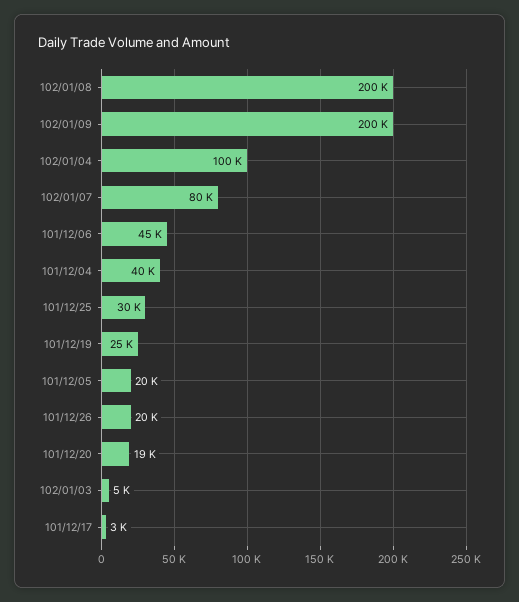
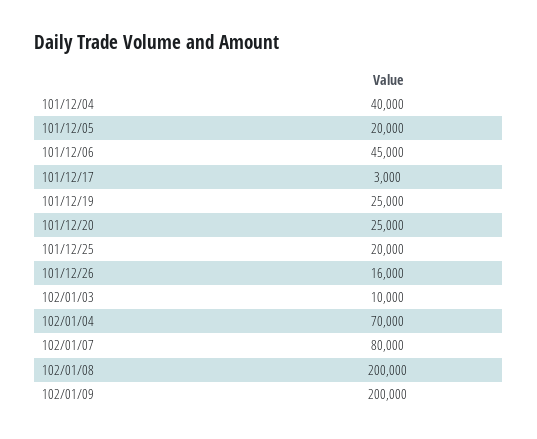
102/01/04: 100000 -> 70000
101/12/25: 30000 -> 20000
101/12/26: 20000 -> 16000
101/12/20: 19000 -> 25000
102/01/03: 5000 -> 10000

